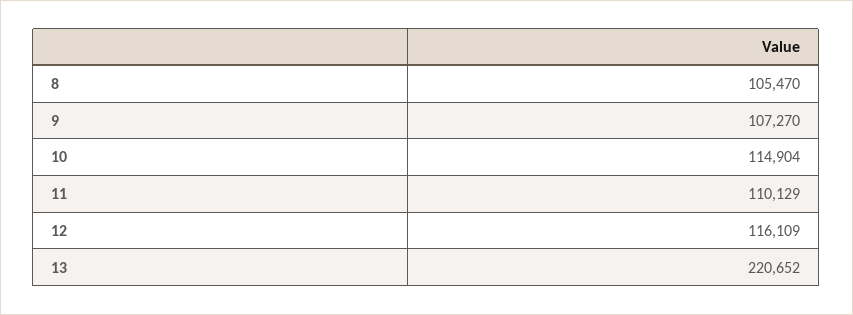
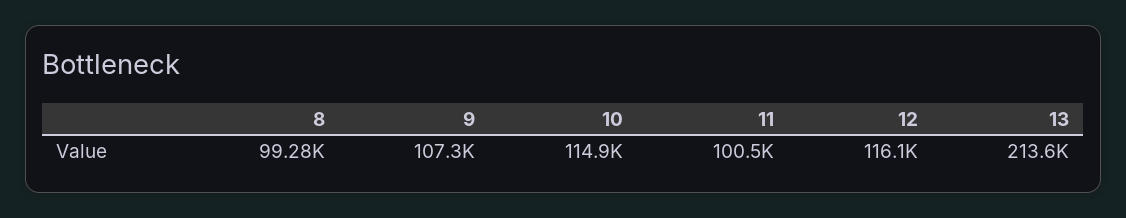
8: 105470 -> 99280
11: 110129 -> 100500
13: 220652 -> 213600

